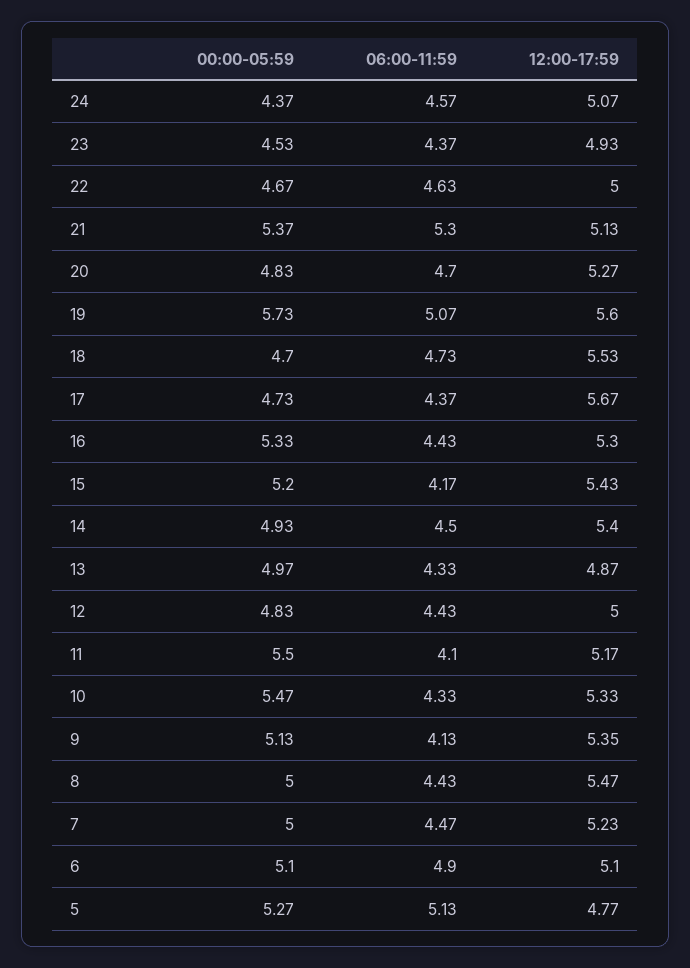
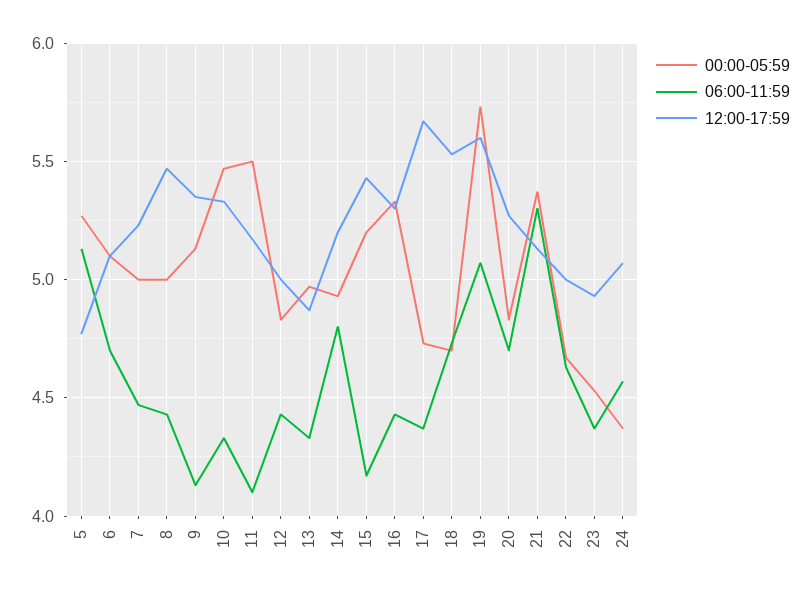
06:00-11:59, 14: 4.5 -> 4.8
12:00-17:59, 14: 5.4 -> 5.2
06:00-11:59, 6: 4.9 -> 4.7

